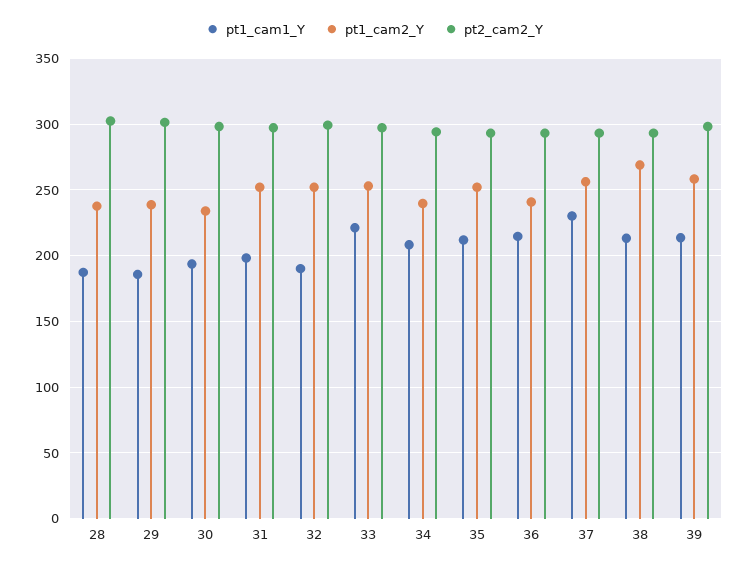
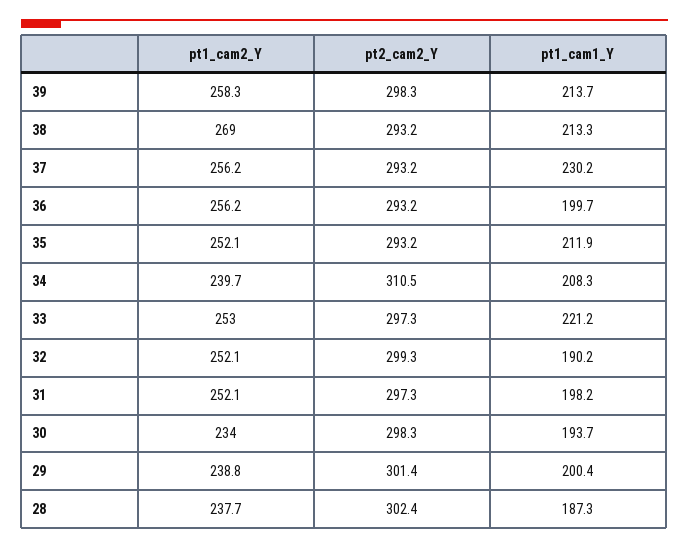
pt1_cam1_Y, 29: 185 -> 200.4
pt2_cam2_Y, 34: 295 -> 310.5
pt1_cam1_Y, 36: 215 -> 199.7
pt1_cam2_Y, 36: 240 -> 256.2

